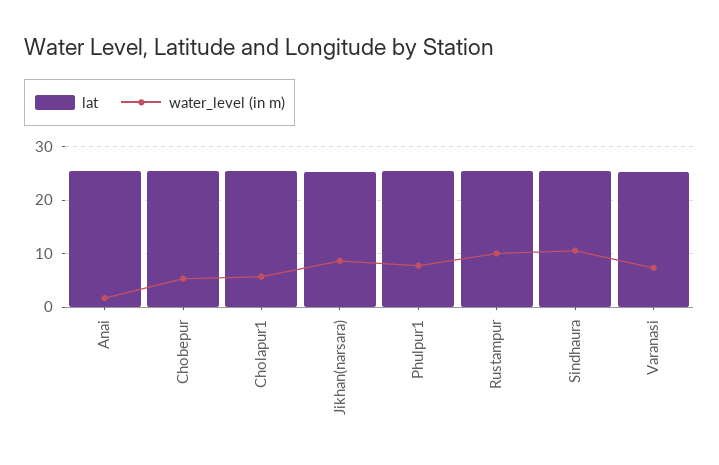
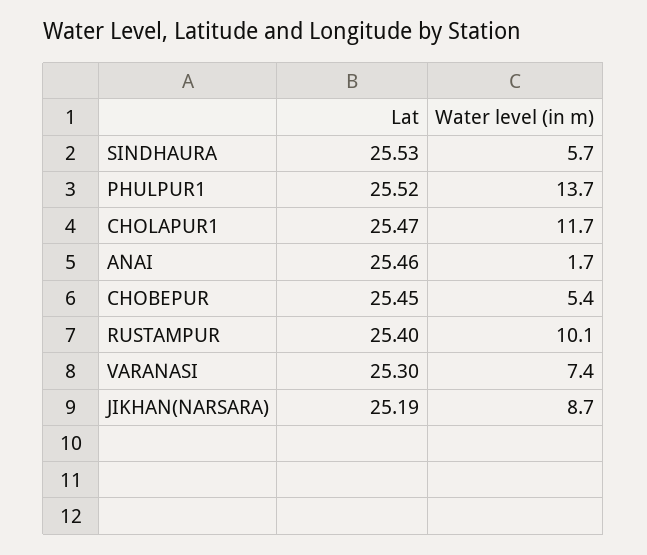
water_level (in m), Cholapur1: 6 -> 11.7
water_level (in m), Phulpur1: 8 -> 13.7
water_level (in m), Sindhaura: 10 -> 5.7

